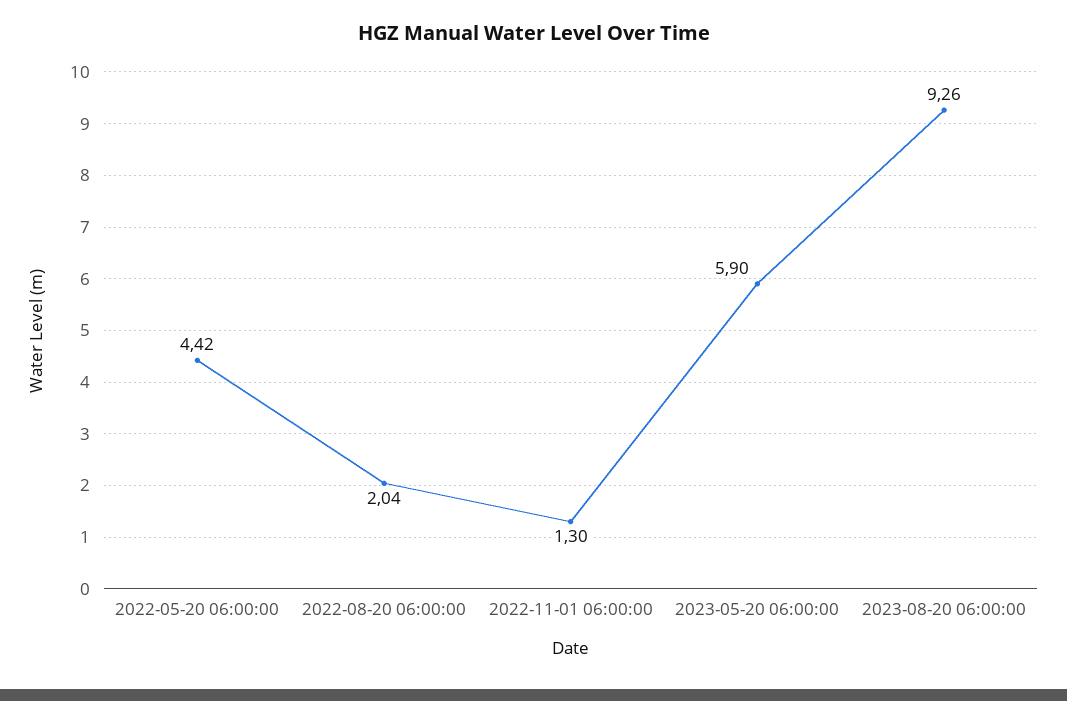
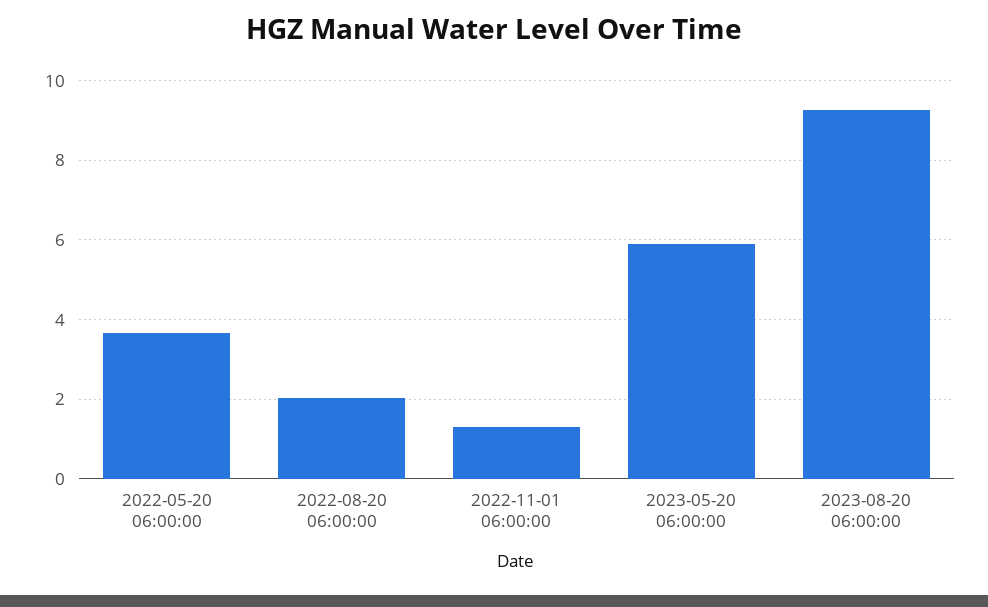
2022-05-20 06:00:00: 4.42 -> 3.6

